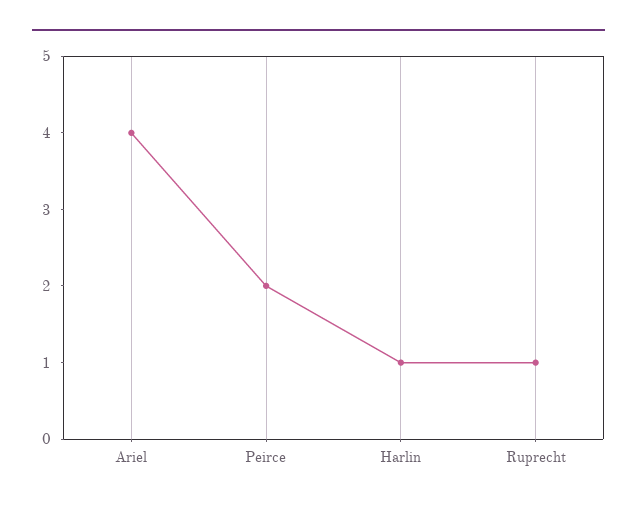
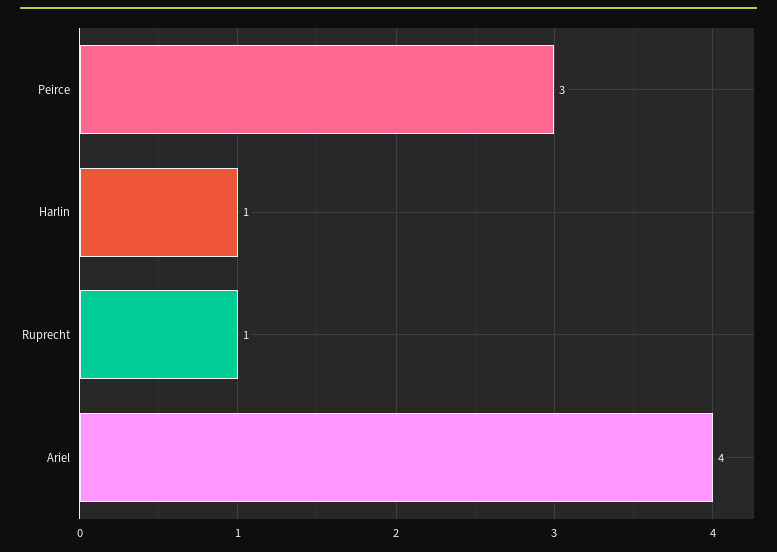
Peirce: 2 -> 3

